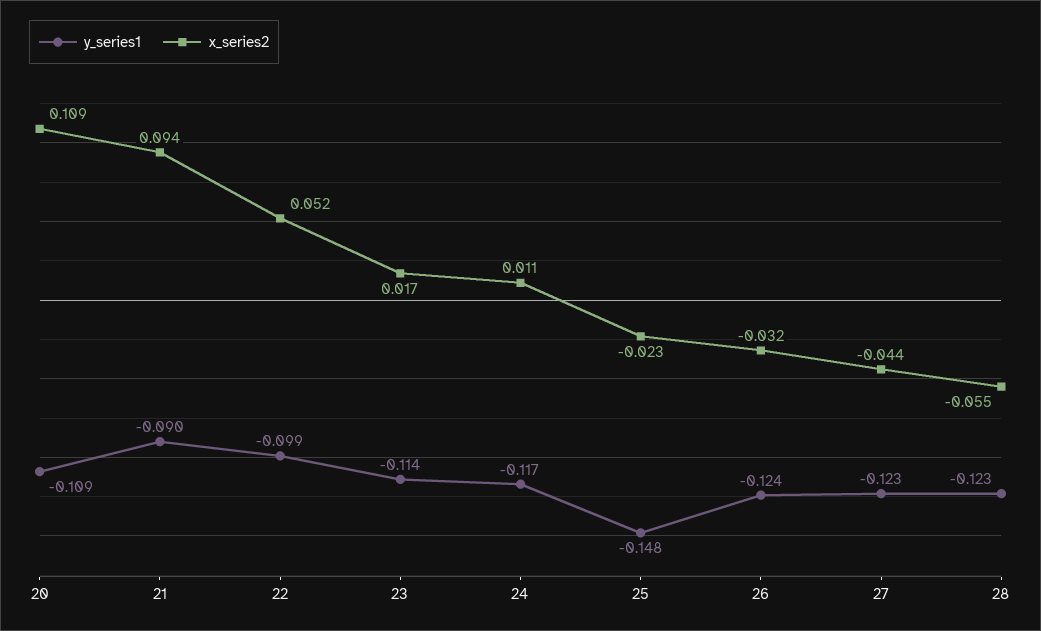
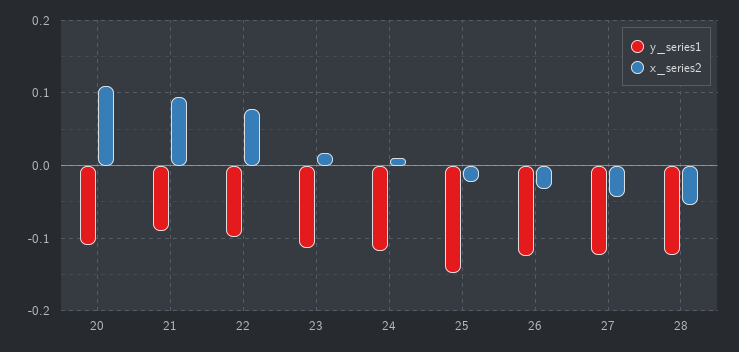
x_series2, 22: 0.052 -> 0.08

